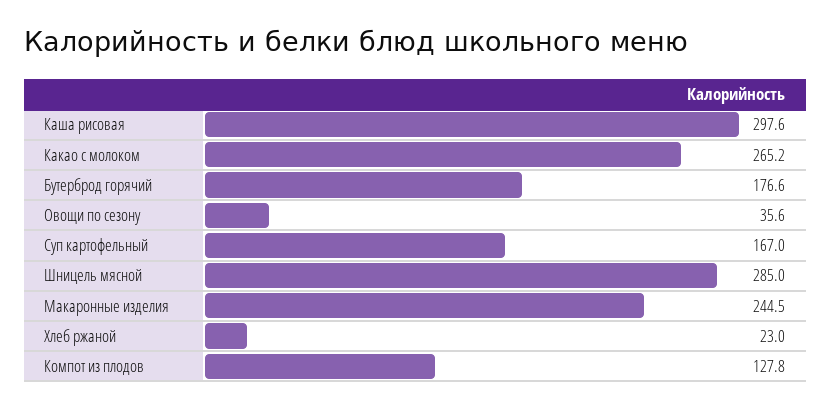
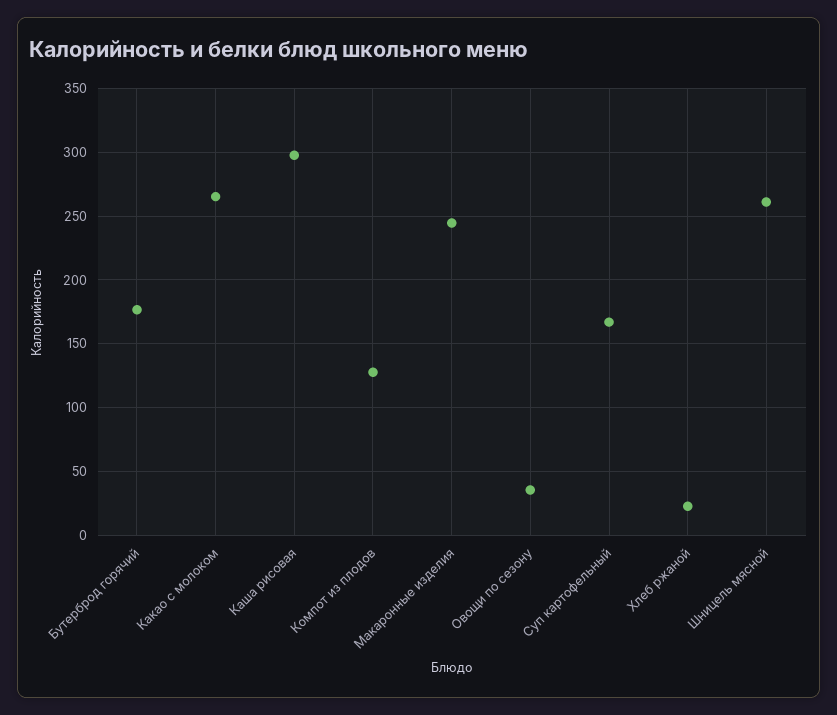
Шницель мясной: 285 -> 260

